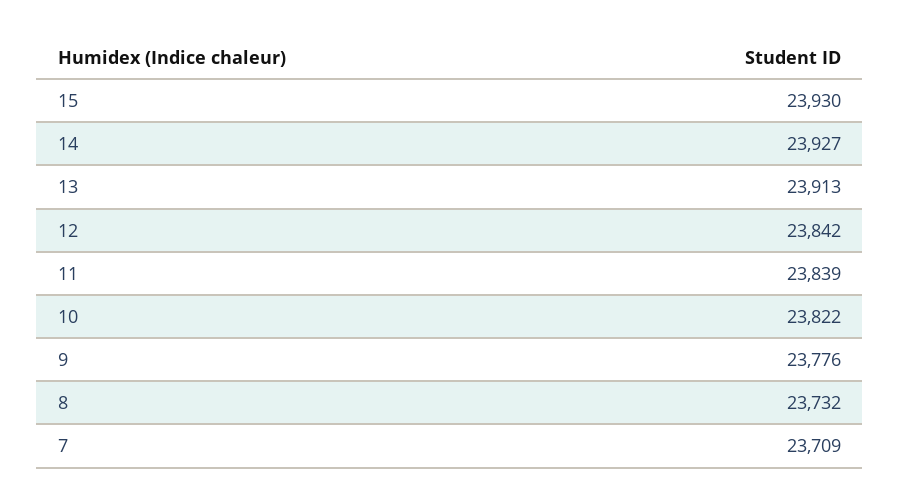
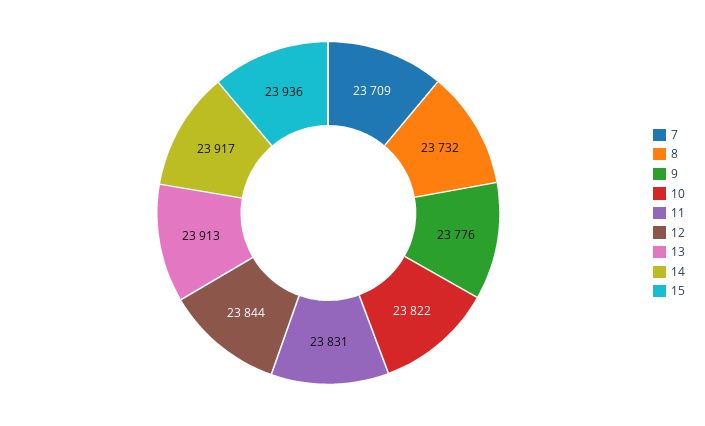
15: 23930 -> 23936
14: 23927 -> 23917
12: 23842 -> 23844
11: 23839 -> 23831

